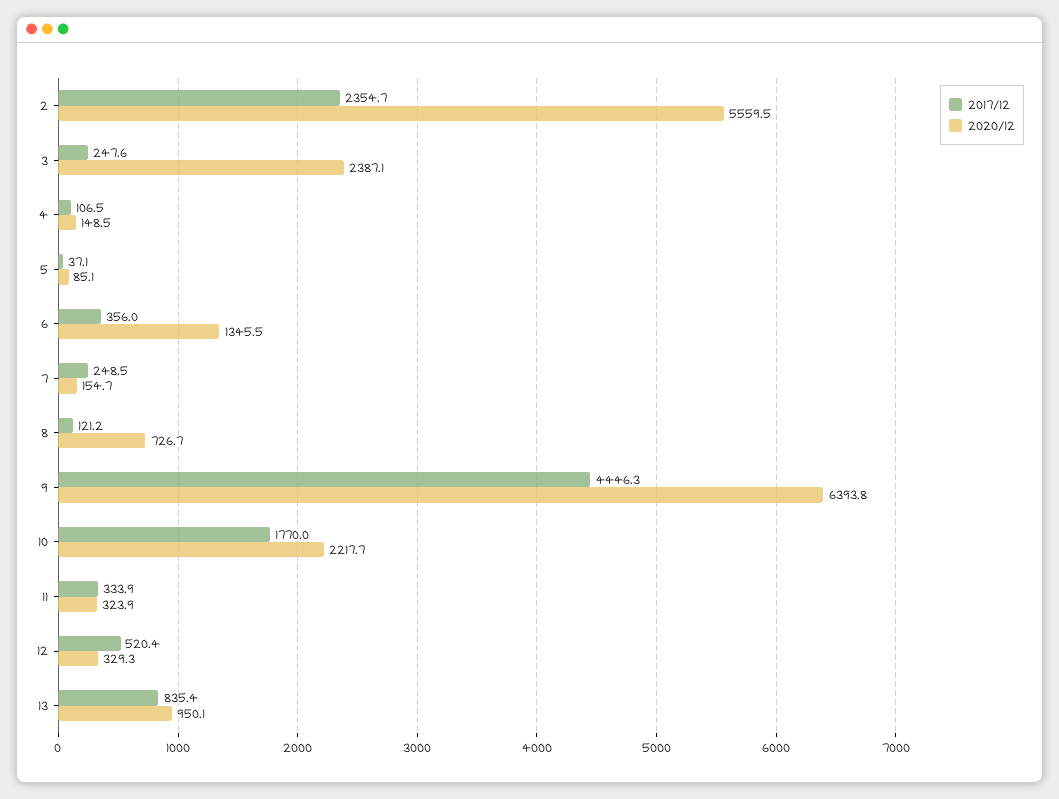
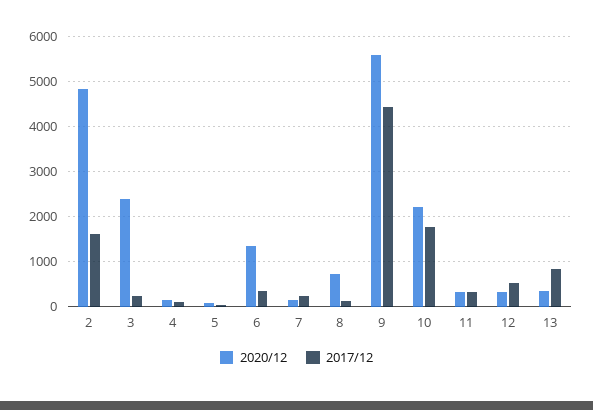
2017/12, 2: 2354.7 -> 1600
2020/12, 2: 5559.5 -> 4800
2020/12, 9: 6393.8 -> 5600
2020/12, 13: 950.1 -> 400

